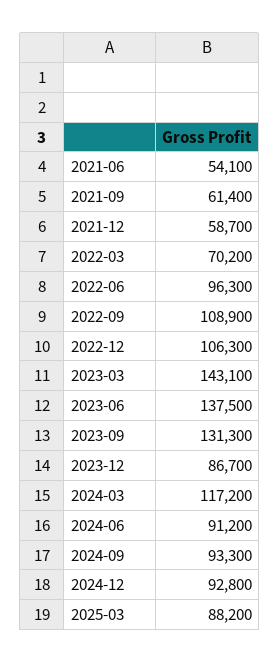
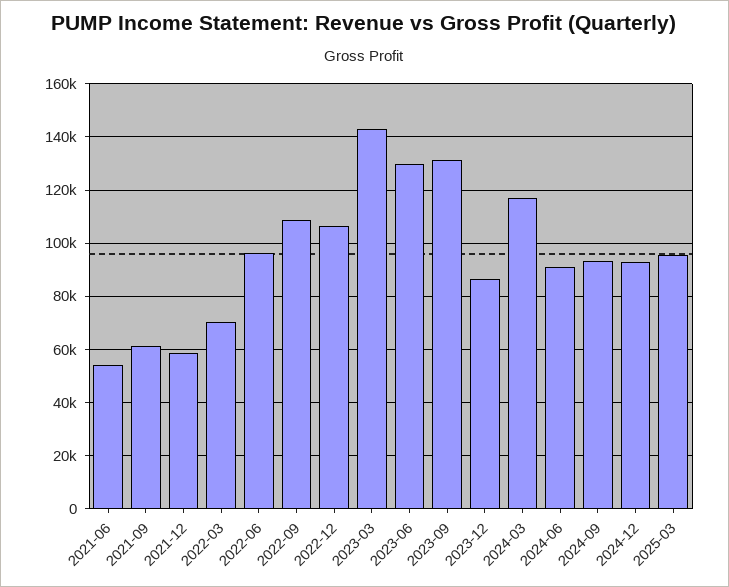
2023-06: 137500 -> 130000
2025-03: 88200 -> 95000

